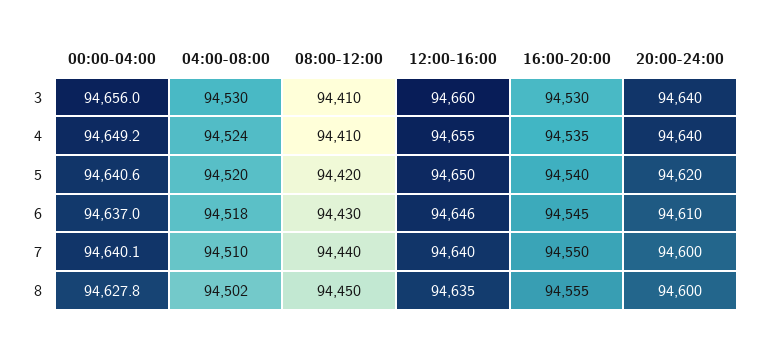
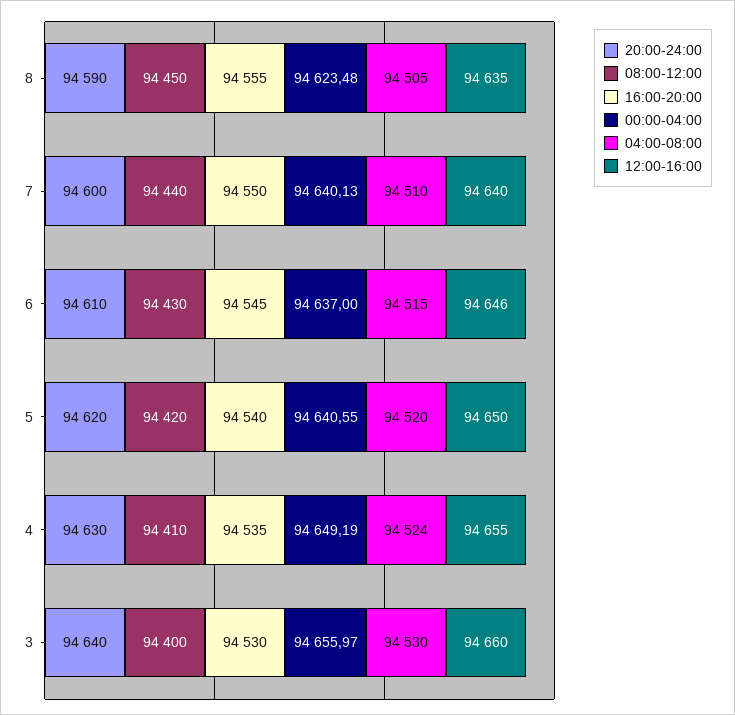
08:00-12:00, 3: 94410 -> 94400
20:00-24:00, 4: 94640 -> 94630
04:00-08:00, 6: 94518 -> 94515
00:00-04:00, 8: 94627.8 -> 94623.48
04:00-08:00, 8: 94502 -> 94505
20:00-24:00, 8: 94600 -> 94590

